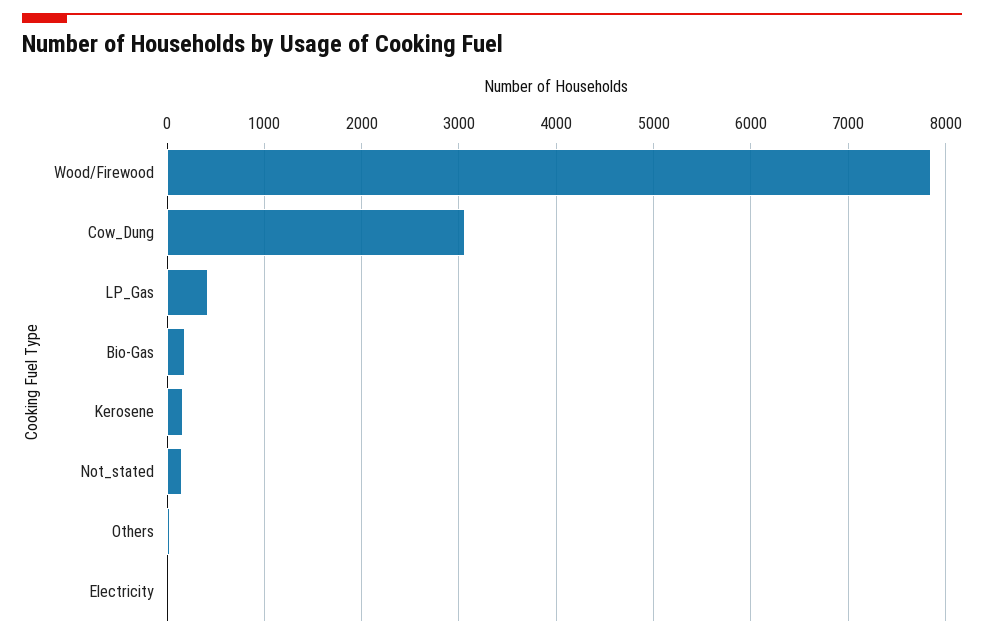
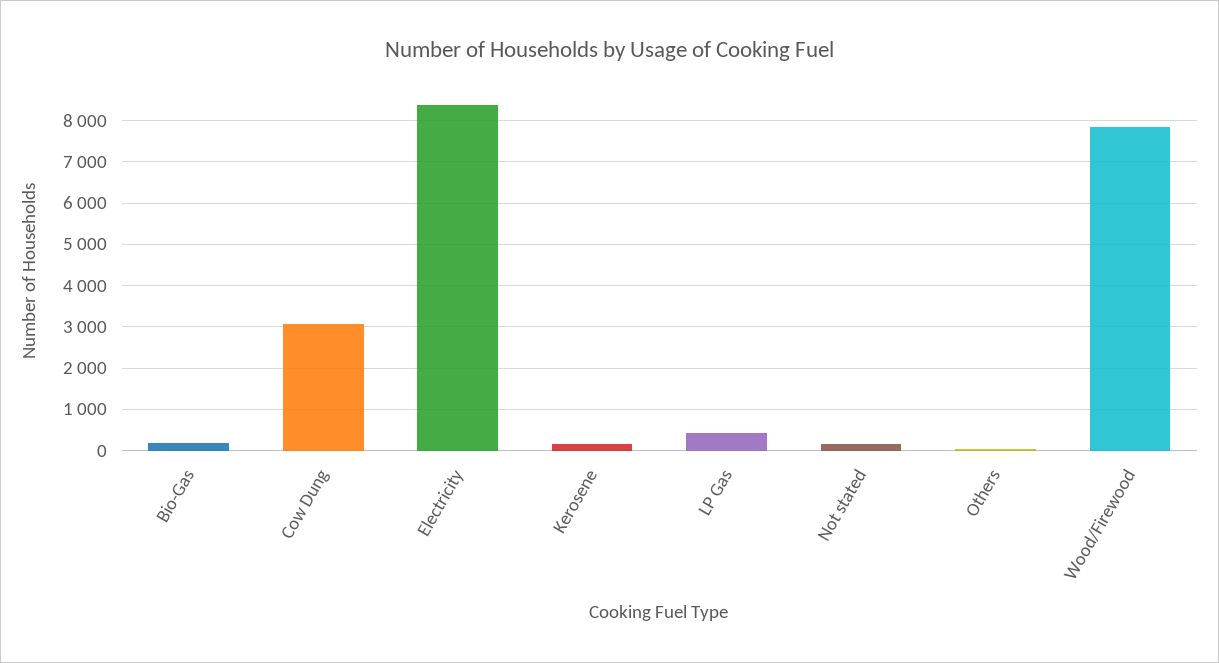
Electricity: 0 -> 8400

